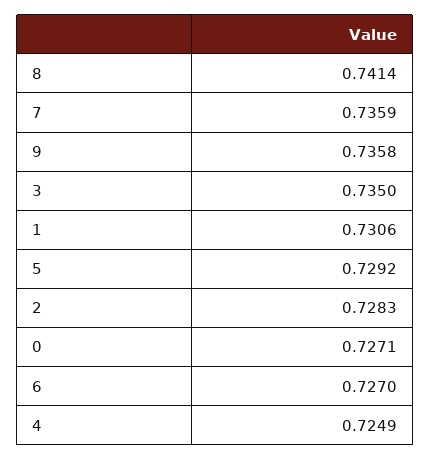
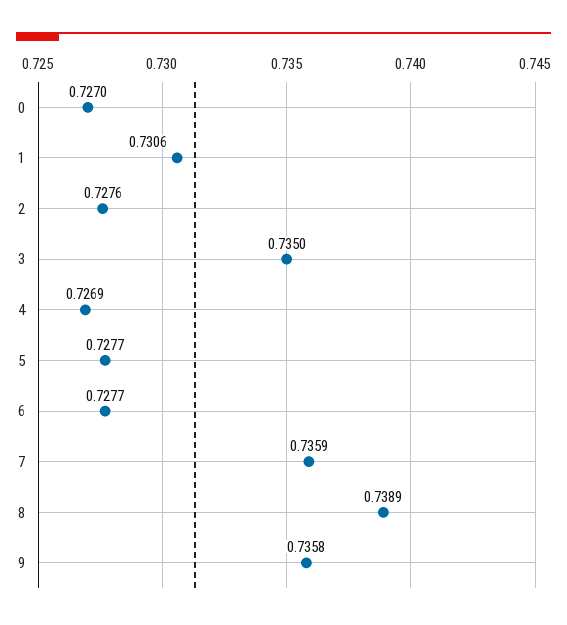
8: 0.7414 -> 0.7389
5: 0.7292 -> 0.7277
2: 0.7283 -> 0.7276
0: 0.7271 -> 0.727
6: 0.727 -> 0.7277
4: 0.7249 -> 0.7269

